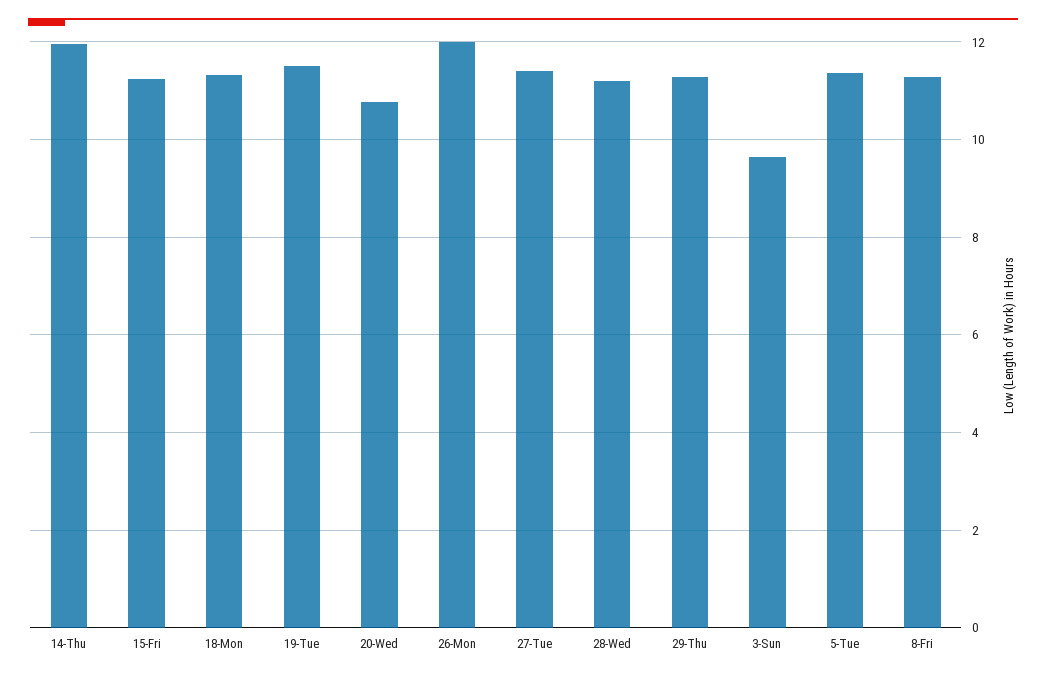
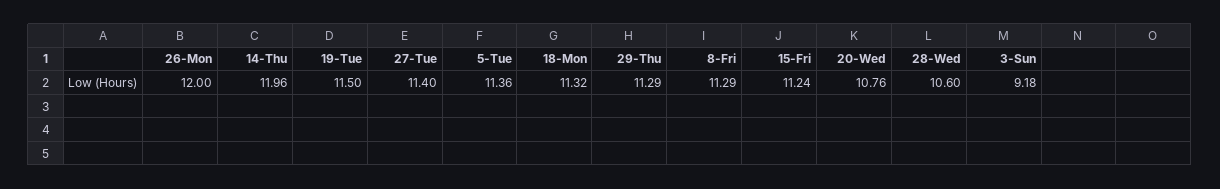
28-Wed: 11.2 -> 10.6
3-Sun: 9.6 -> 9.18

